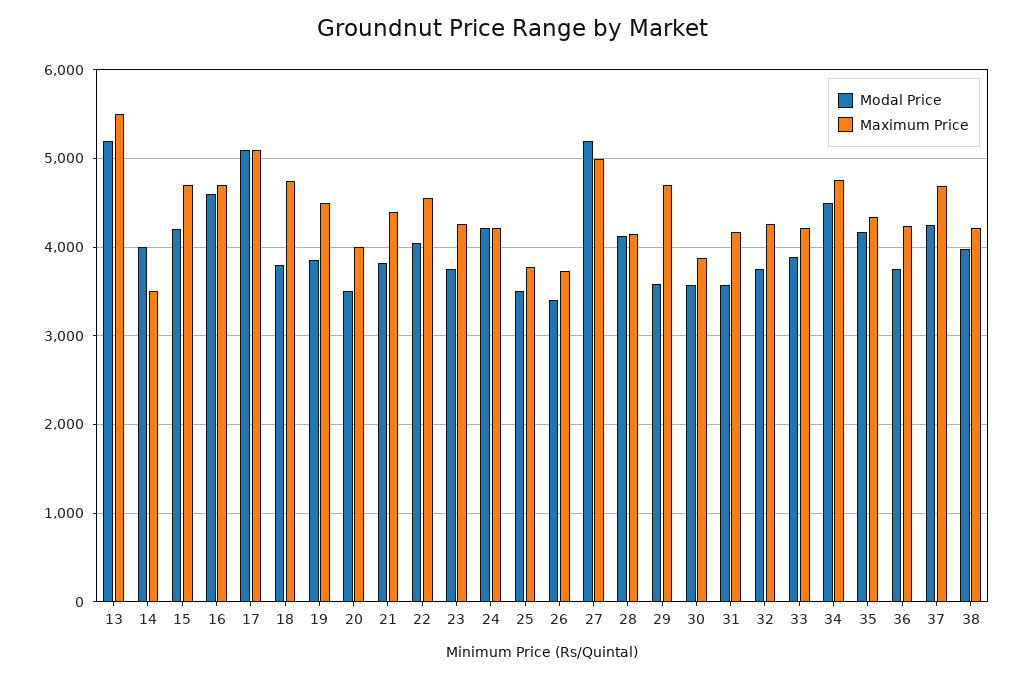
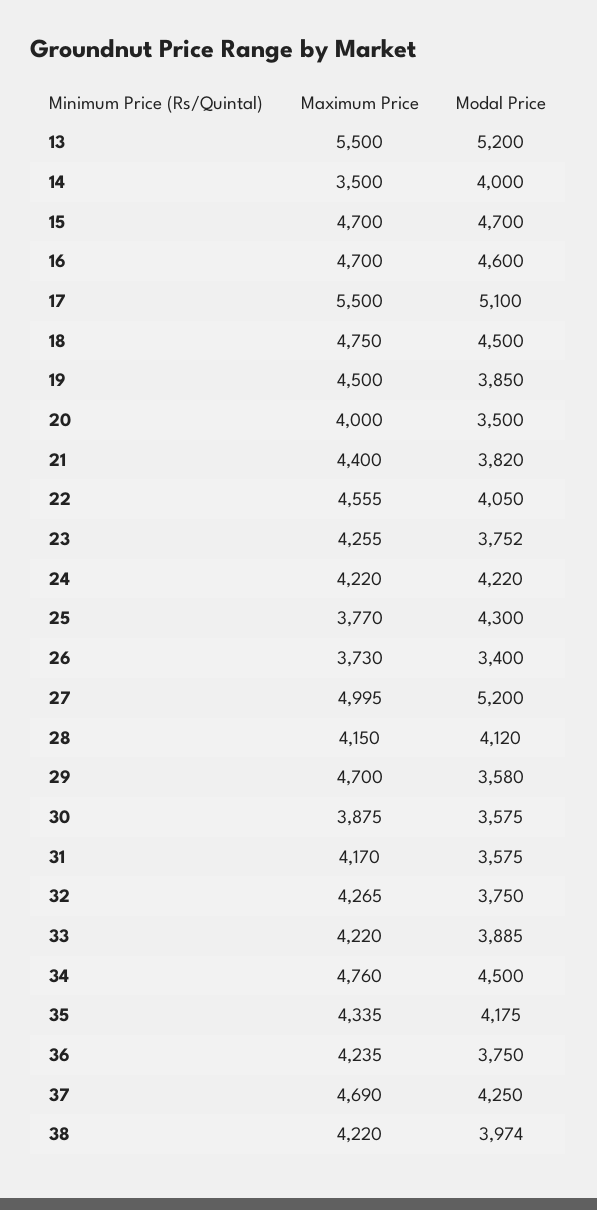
Modal Price, 15: 4200 -> 4700
Maximum Price, 17: 5100 -> 5500
Modal Price, 18: 3800 -> 4500
Modal Price, 25: 3500 -> 4300

